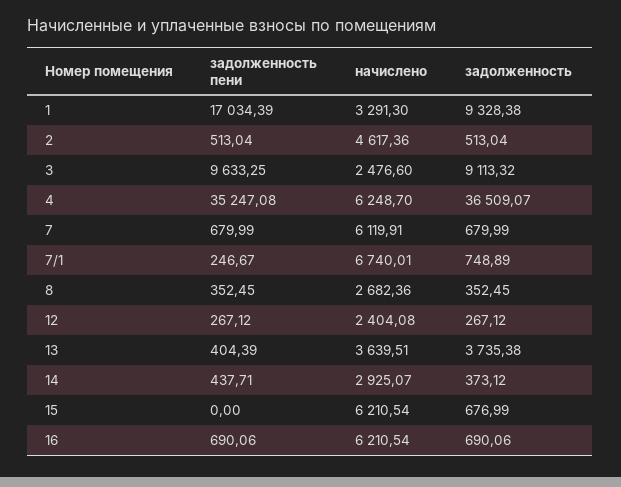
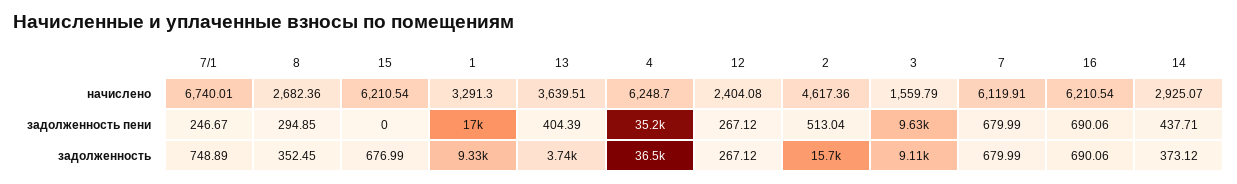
задолженность, 2: 513.04 -> 15700
начислено, 3: 2476.6 -> 1559.79
задолженность пени, 8: 352.45 -> 294.85

